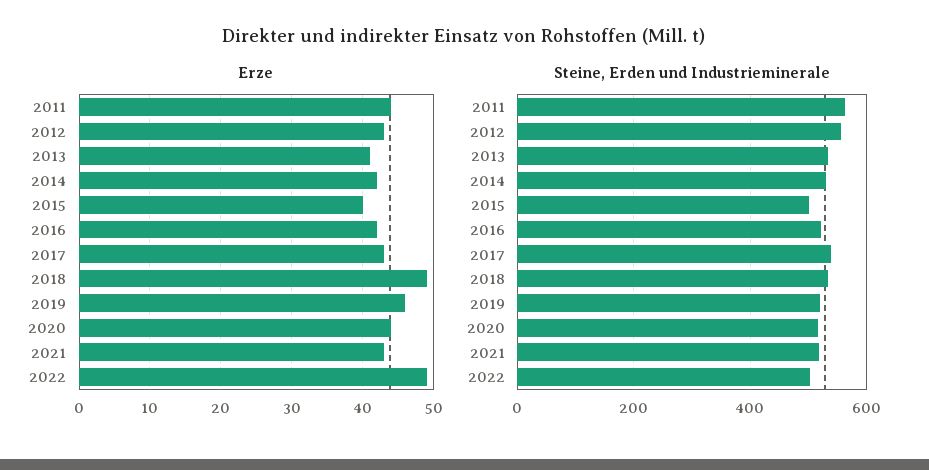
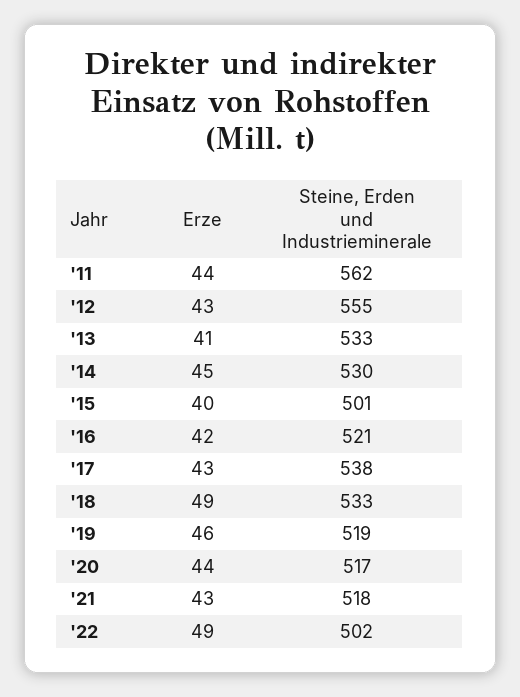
Erze, 2014: 42 -> 45

